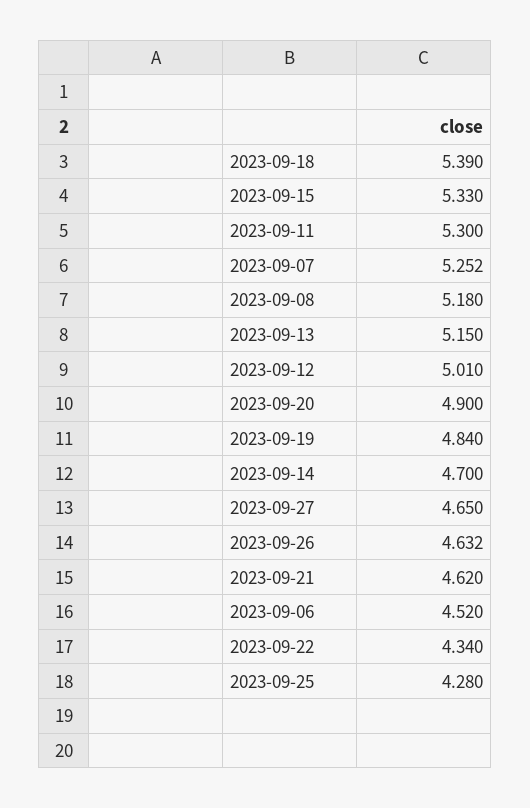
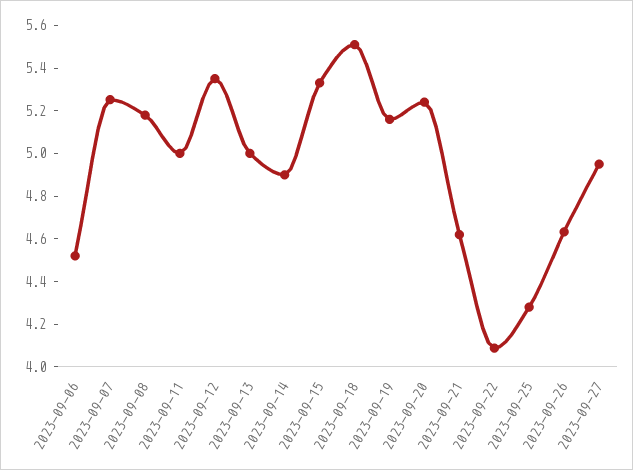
2023-09-18: 5.39 -> 5.5
2023-09-11: 5.3 -> 5
2023-09-13: 5.15 -> 5
2023-09-12: 5.01 -> 5.35
2023-09-20: 4.9 -> 5.25
2023-09-19: 4.84 -> 5.15
2023-09-14: 4.7 -> 4.9
2023-09-27: 4.65 -> 4.95
2023-09-22: 4.34 -> 4.1

